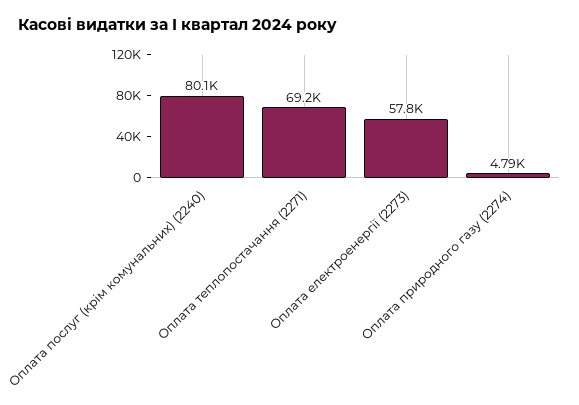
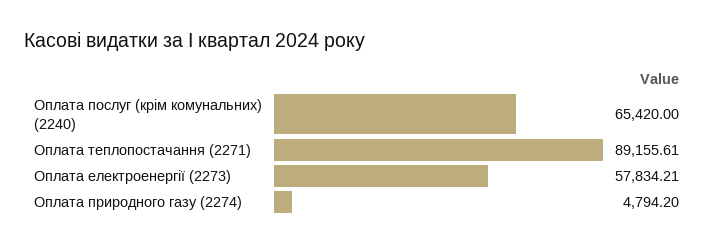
Оплата послуг (крім комунальних) (2240): 80100 -> 65420
Оплата теплопостачання (2271): 69200 -> 89155.61

